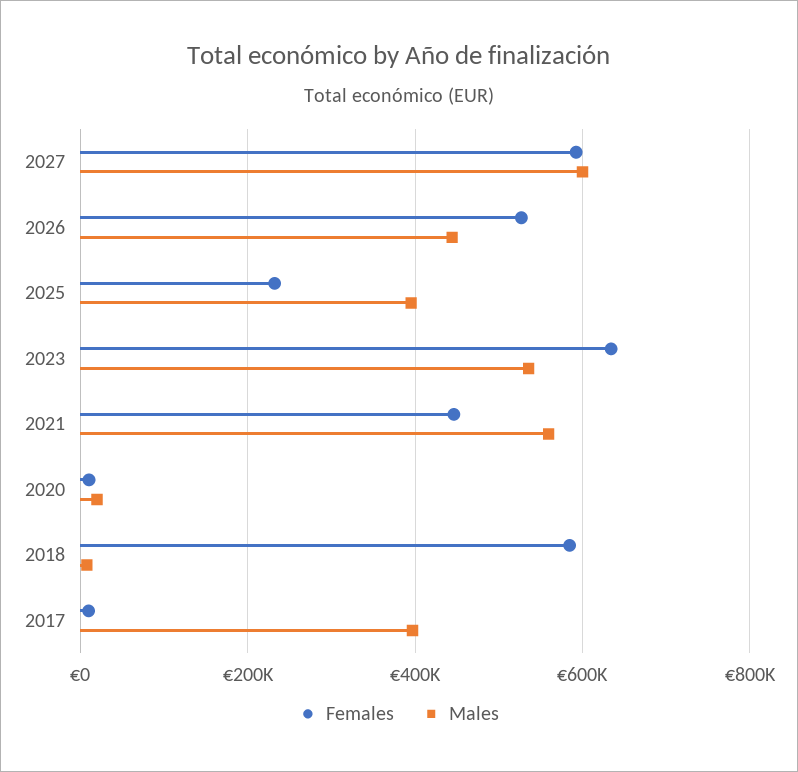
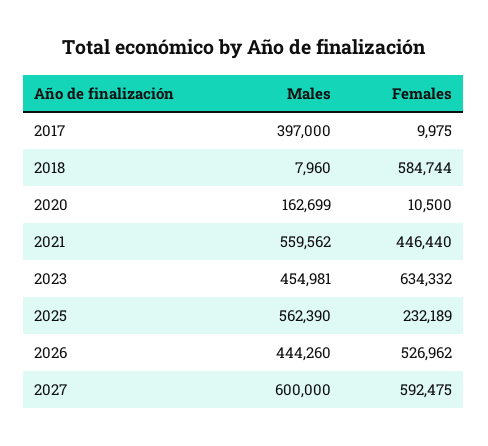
Males, 2025: 400000 -> 562390
Males, 2023: 540000 -> 454981
Males, 2020: 20000 -> 162699

